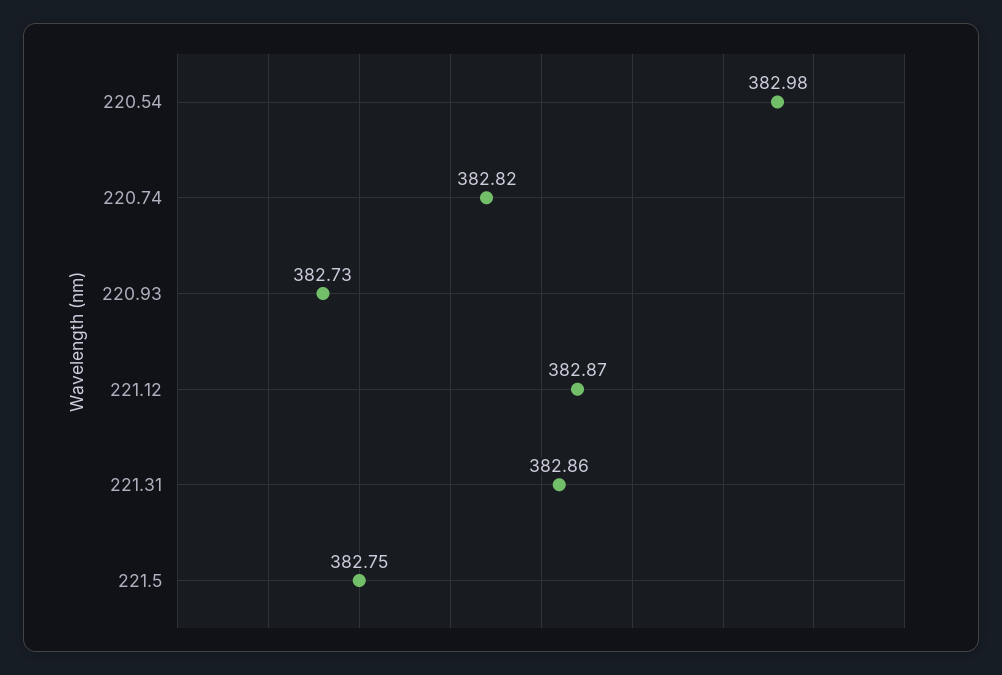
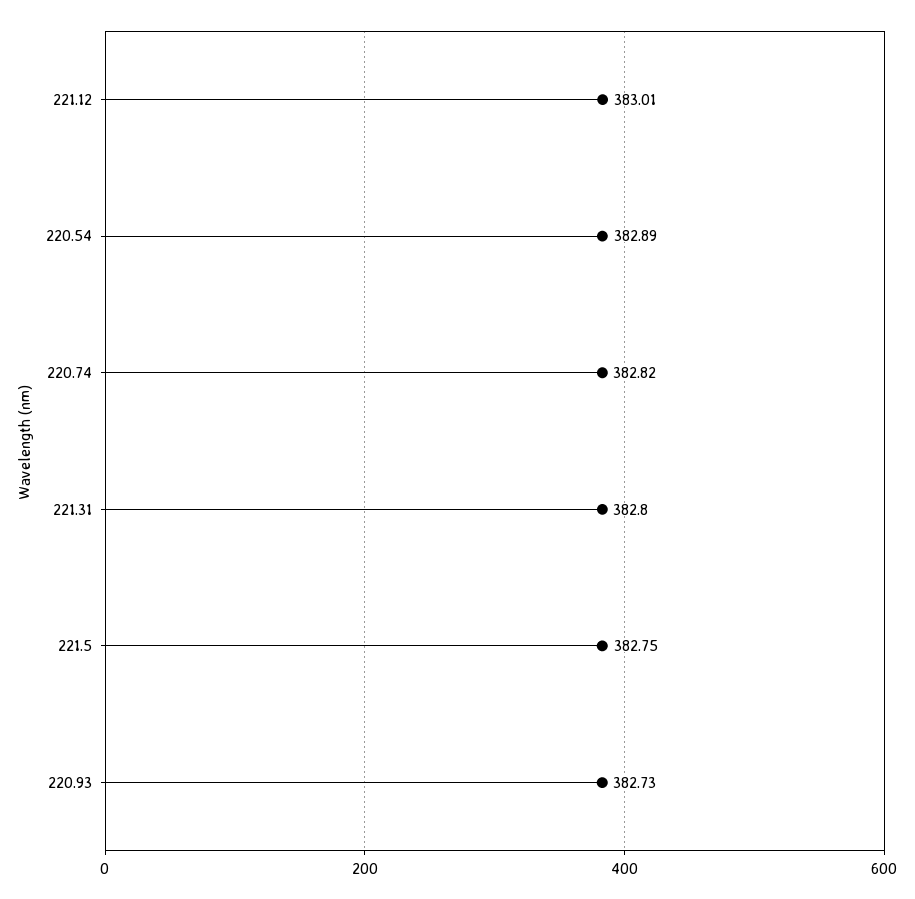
220.54: 382.98 -> 382.89
221.12: 382.87 -> 383.01
221.31: 382.86 -> 382.8

